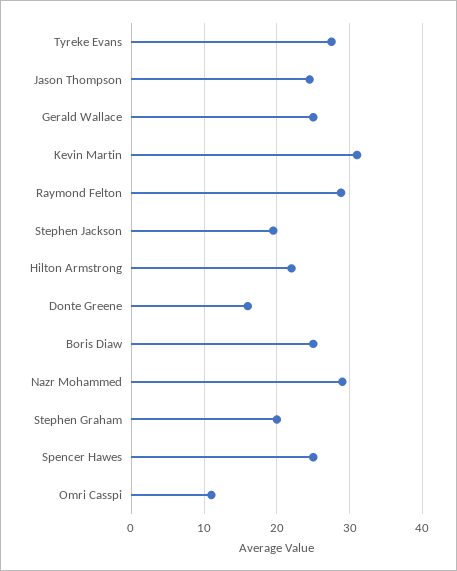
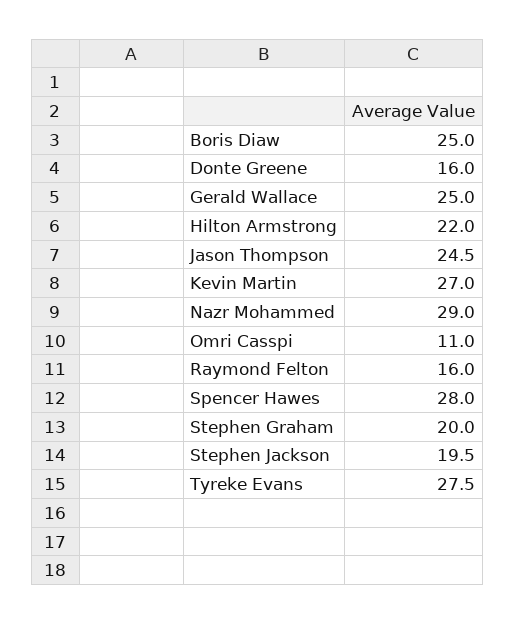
Kevin Martin: 31 -> 27
Raymond Felton: 29 -> 16
Spencer Hawes: 25 -> 28

